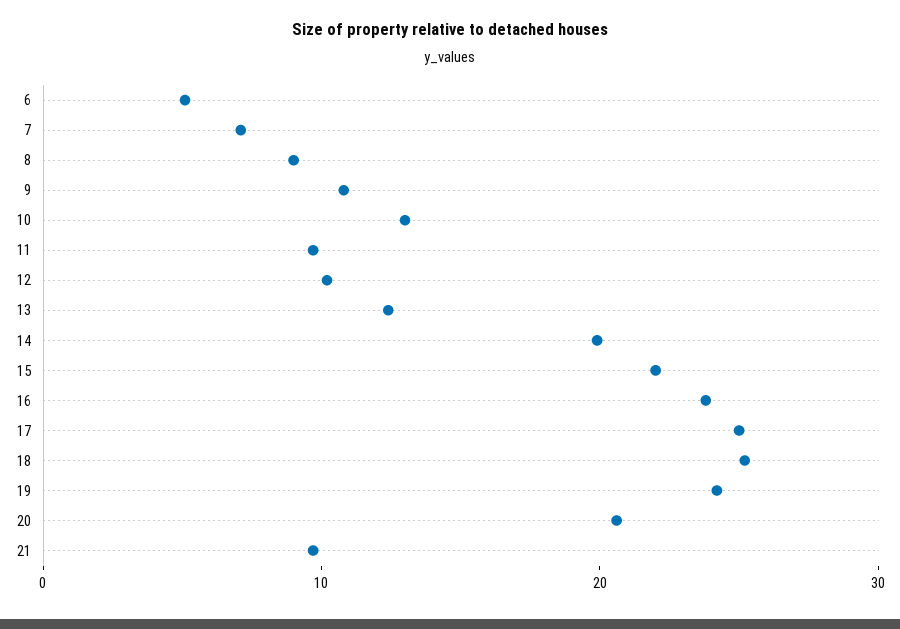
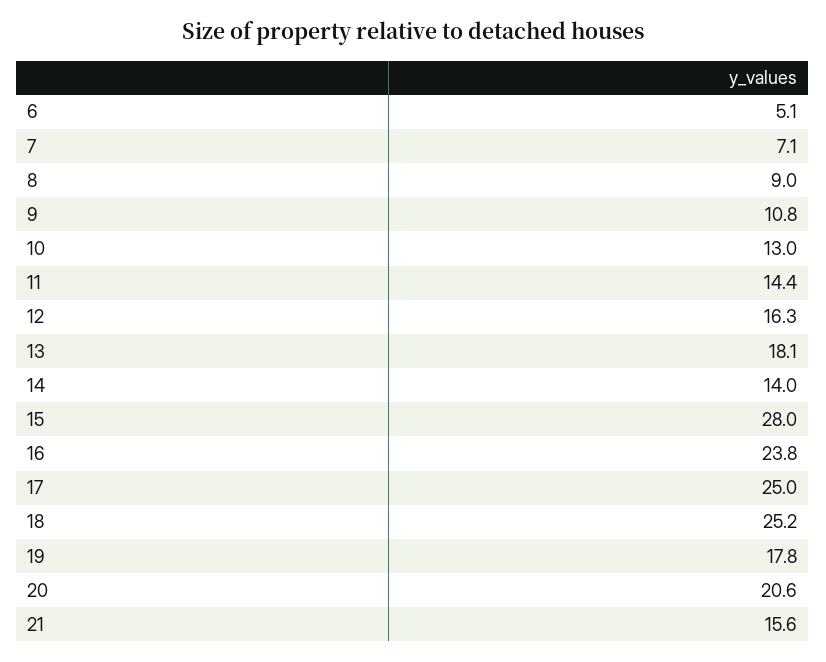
11: 10 -> 14.4
12: 10 -> 16.3
13: 12 -> 18.1
14: 20 -> 14
15: 22 -> 28
19: 24 -> 17.8
21: 10 -> 15.6

